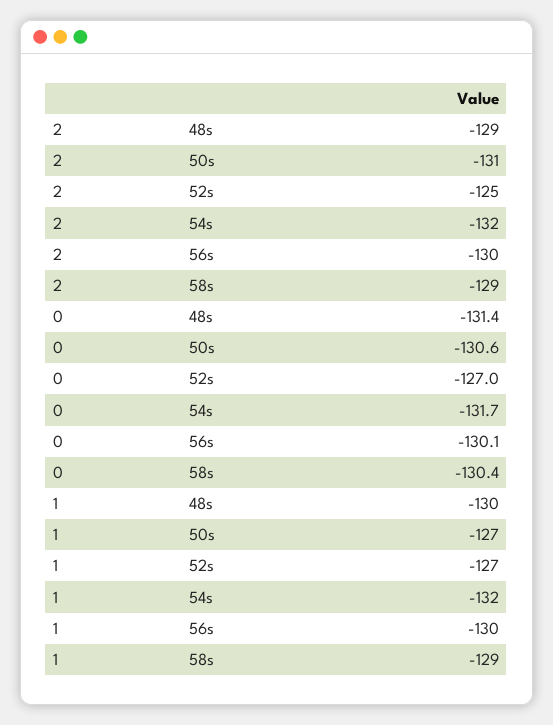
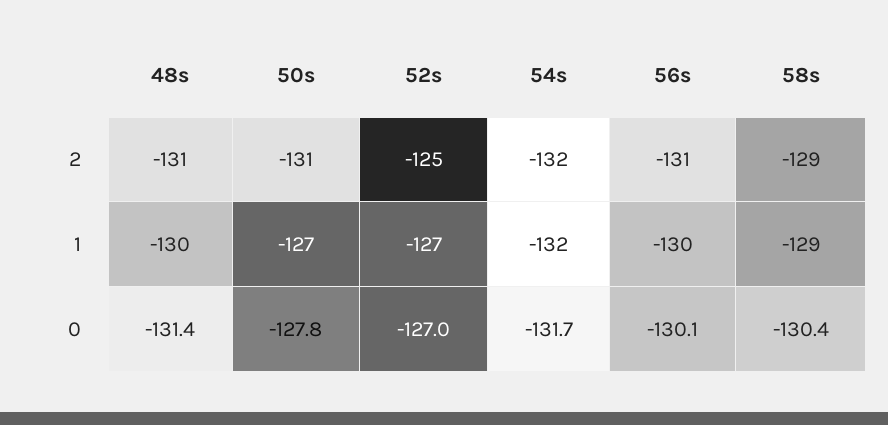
2, 48s: -129 -> -131
2, 56s: -130 -> -131
0, 50s: -130.6 -> -127.8

